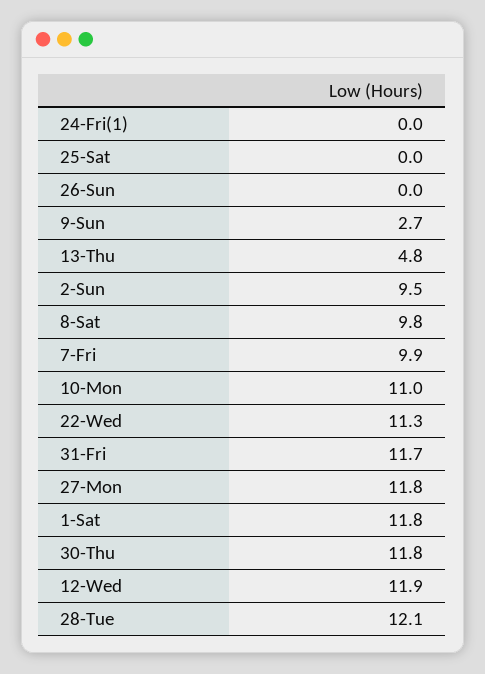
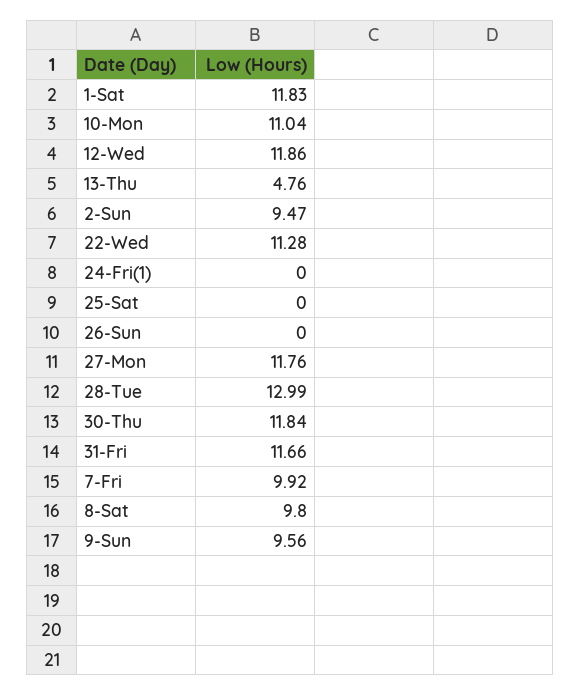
9-Sun: 2.7 -> 9.56
28-Tue: 12.1 -> 12.99

